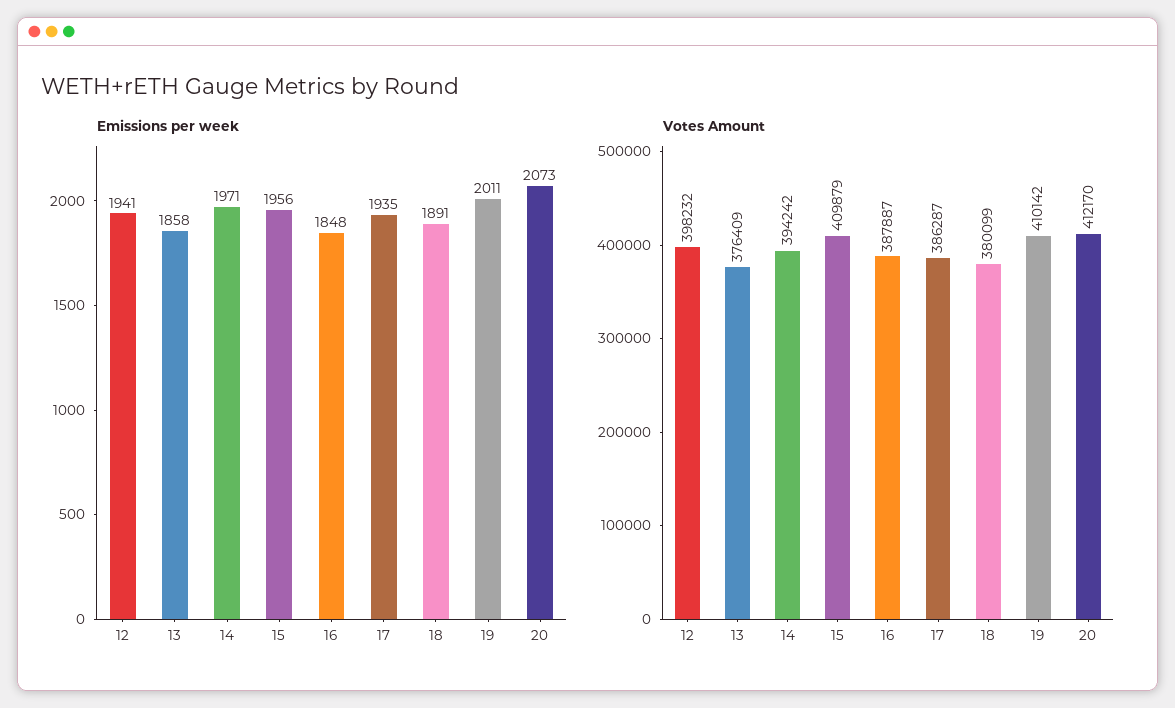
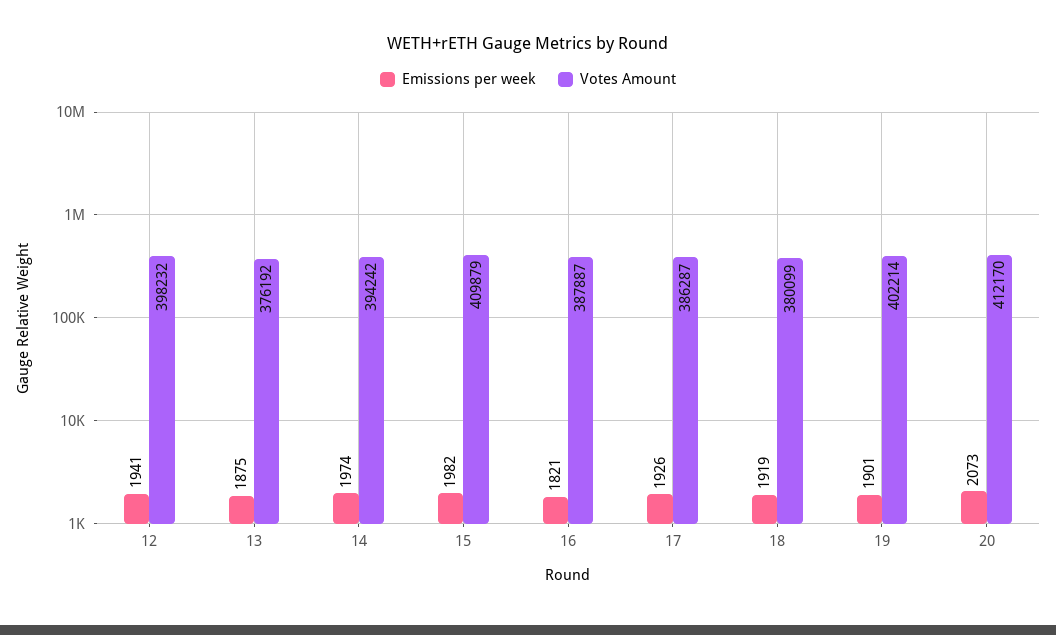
Emissions per week, 13: 1858 -> 1875
Emissions per week, 14: 1971 -> 1974
Emissions per week, 15: 1956 -> 1982
Emissions per week, 16: 1848 -> 1821
Emissions per week, 17: 1935 -> 1926
Emissions per week, 18: 1891 -> 1919
Emissions per week, 19: 2011 -> 1901
Votes Amount, 13: 376409 -> 376192
Votes Amount, 19: 410142 -> 402214

